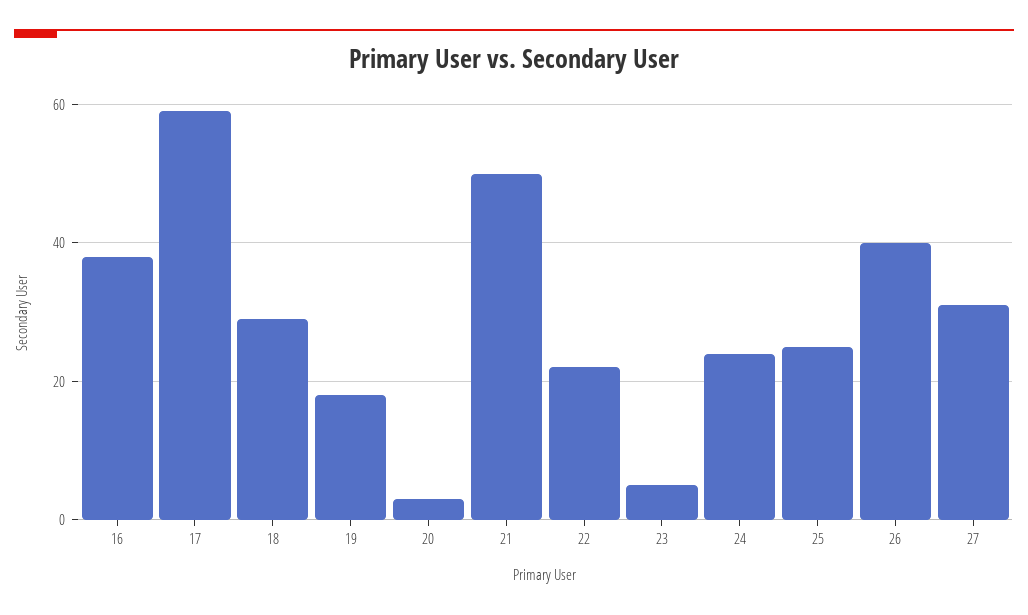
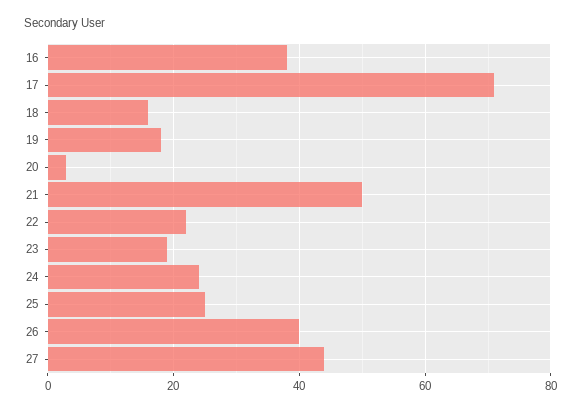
17: 60 -> 70
18: 30 -> 15
23: 5 -> 20
27: 30 -> 45

